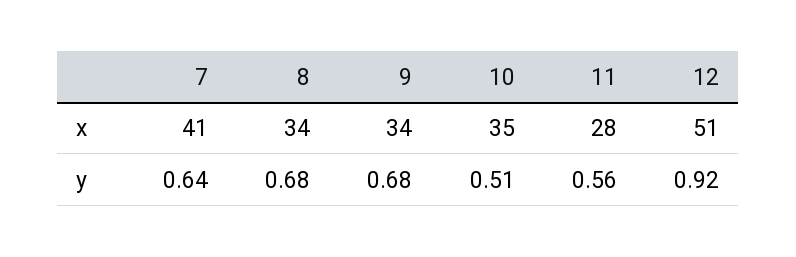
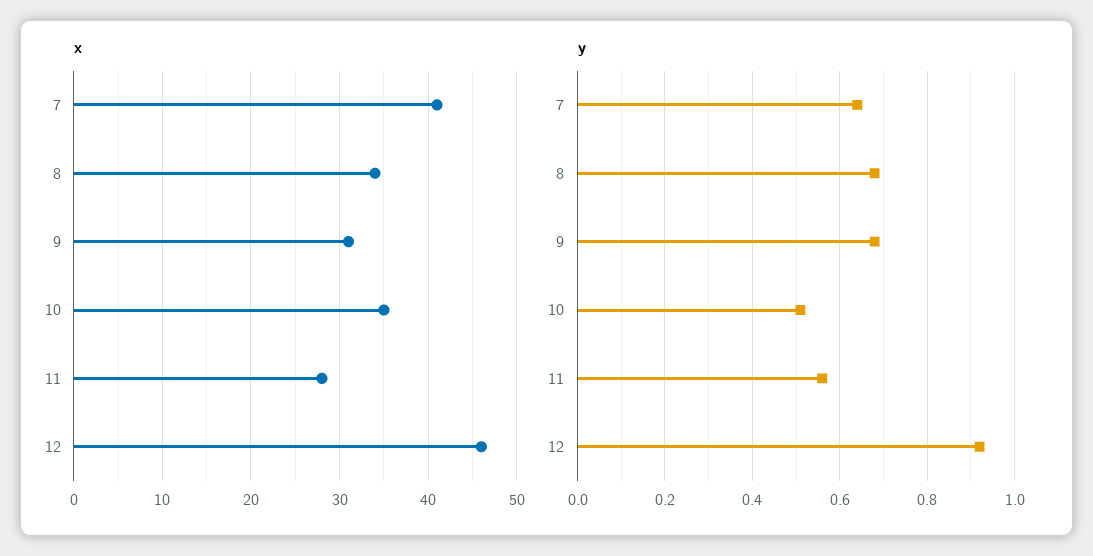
x, 9: 34 -> 31
x, 12: 51 -> 46

